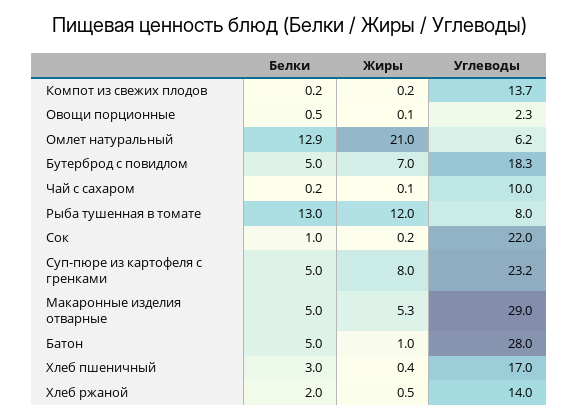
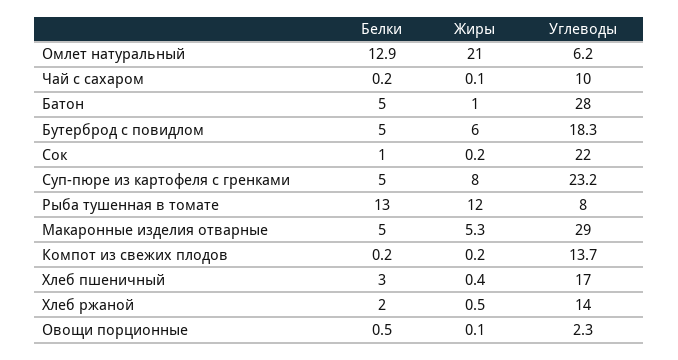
Жиры, Бутерброд с повидлом: 7 -> 6

